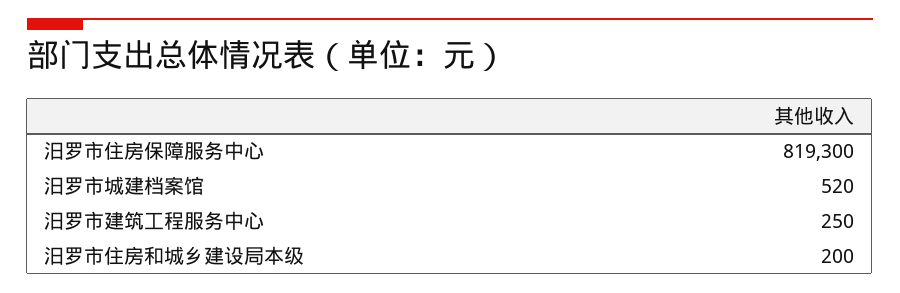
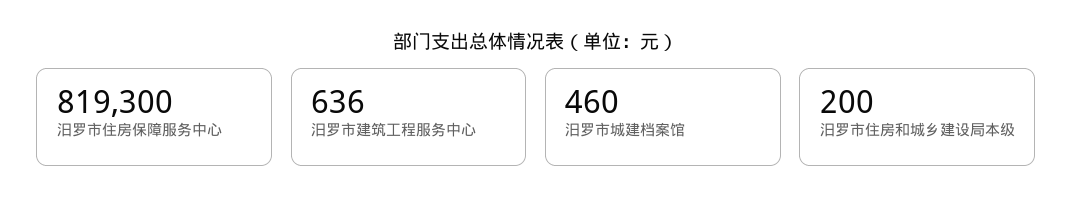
汨罗市城建档案馆: 520 -> 460
汨罗市建筑工程服务中心: 250 -> 636

